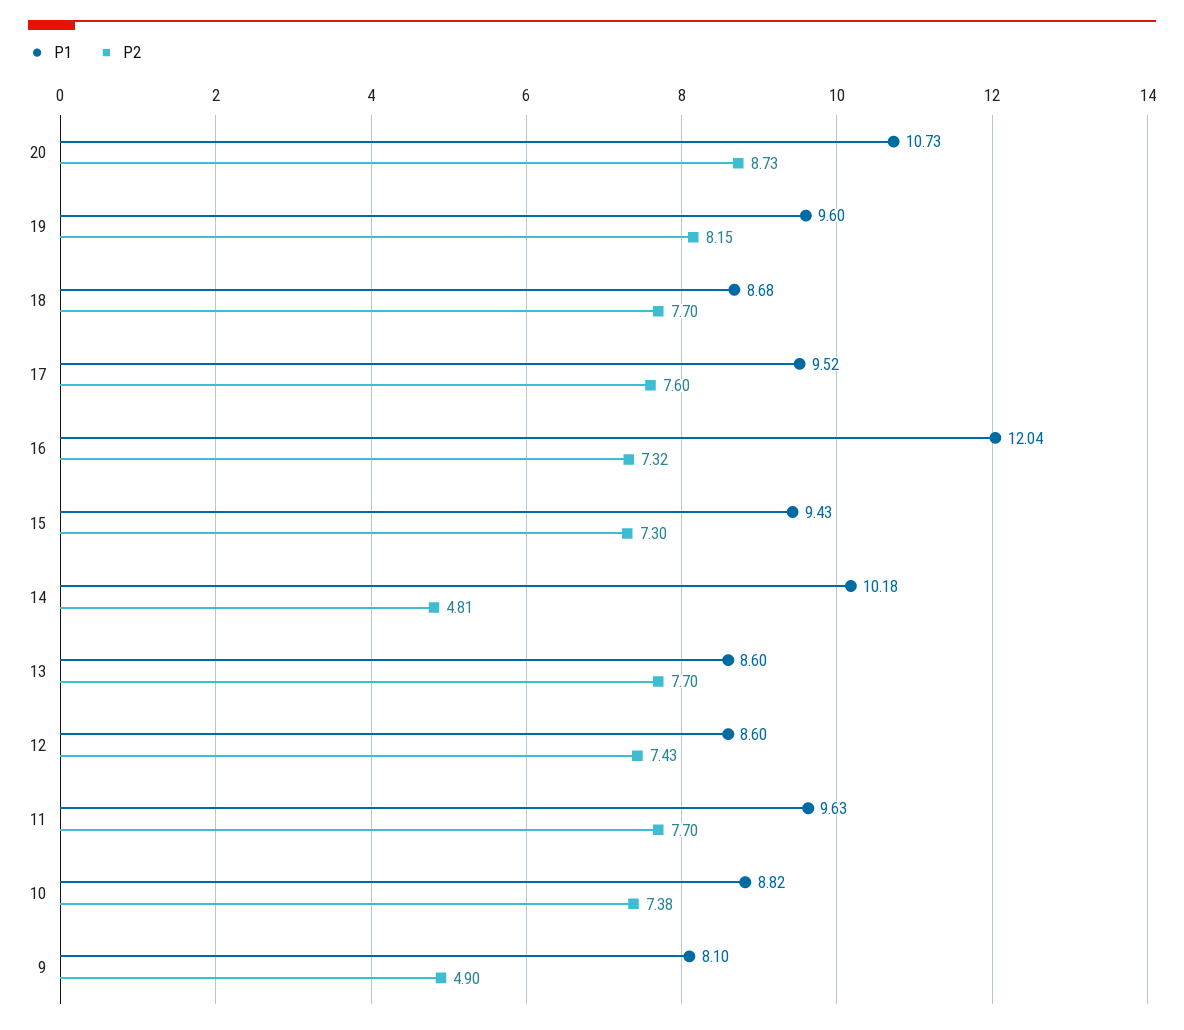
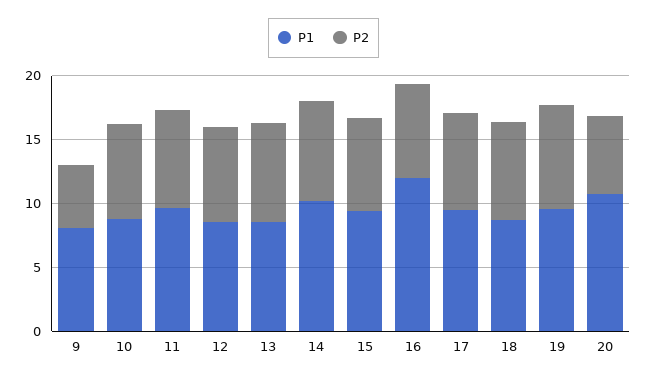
P2, 20: 8.73 -> 6
P2, 14: 4.81 -> 8

